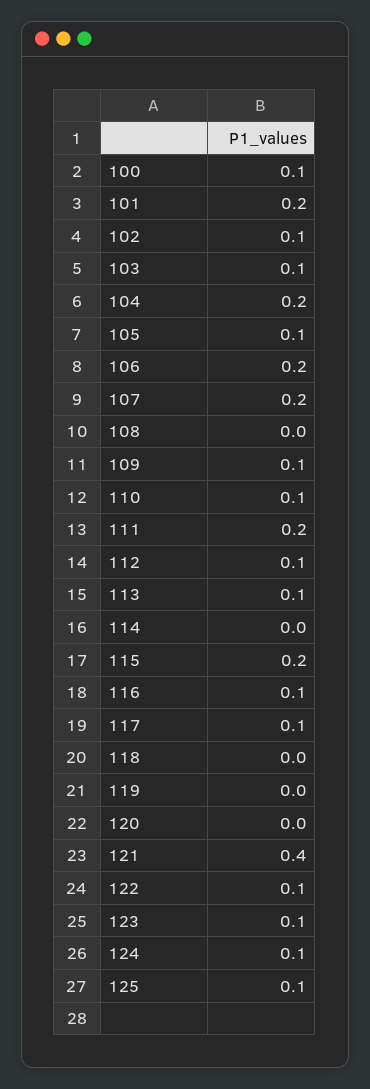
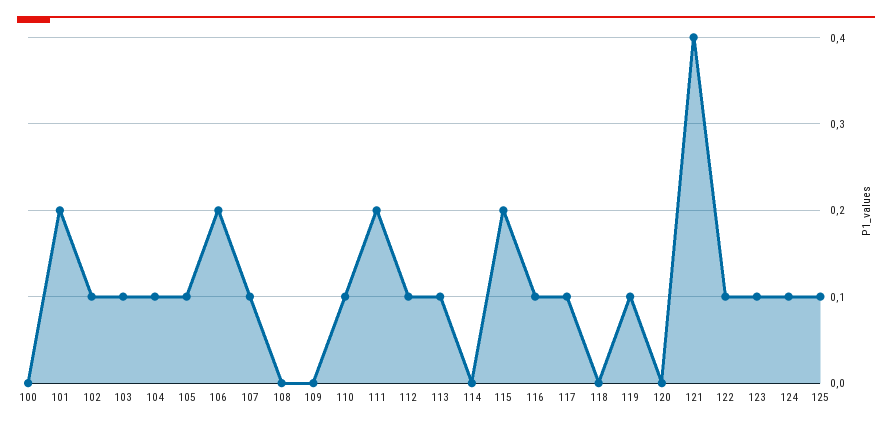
100: 0.1 -> 0
104: 0.2 -> 0.1
107: 0.2 -> 0.1
109: 0.1 -> 0
119: 0 -> 0.1

